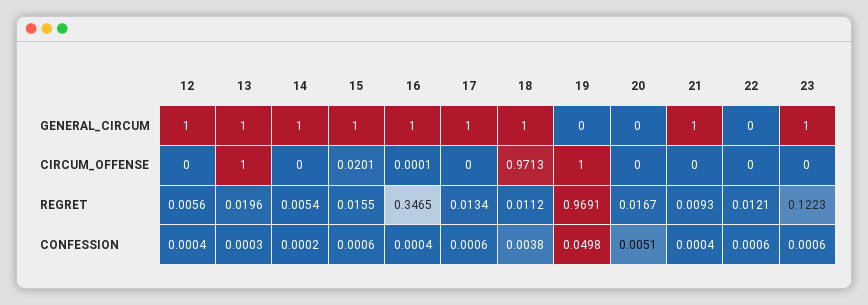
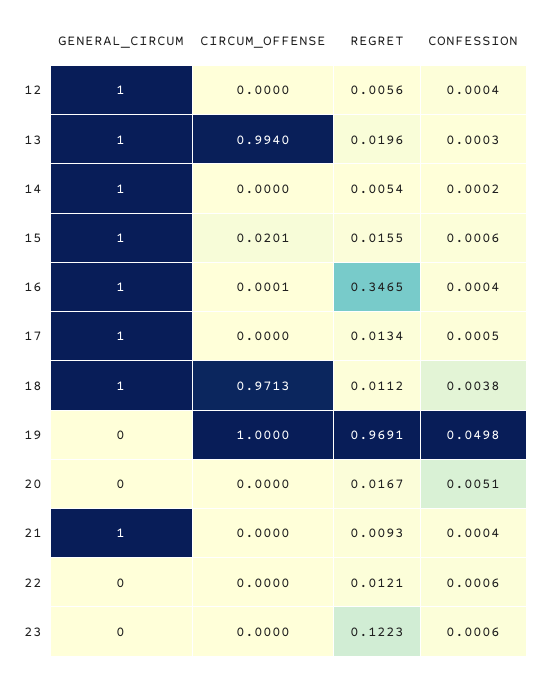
23, GENERAL_CIRCUM: 1 -> 0
13, CIRCUM_OFFENSE: 1 -> 0.994
17, CONFESSION: 0.0006 -> 0.0005

